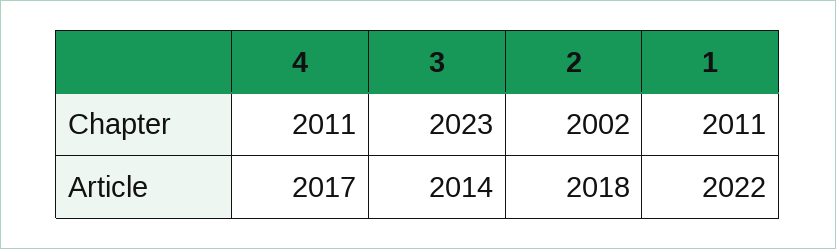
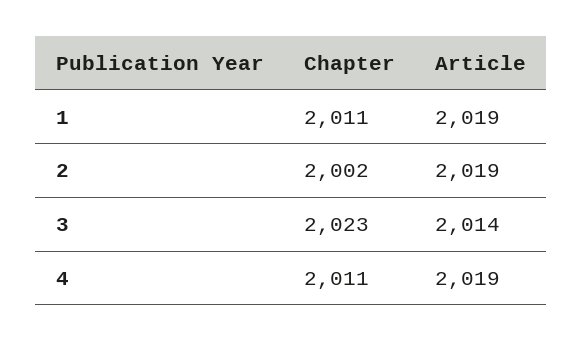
4, Article: 2017 -> 2019
2, Article: 2018 -> 2019
1, Article: 2022 -> 2019

